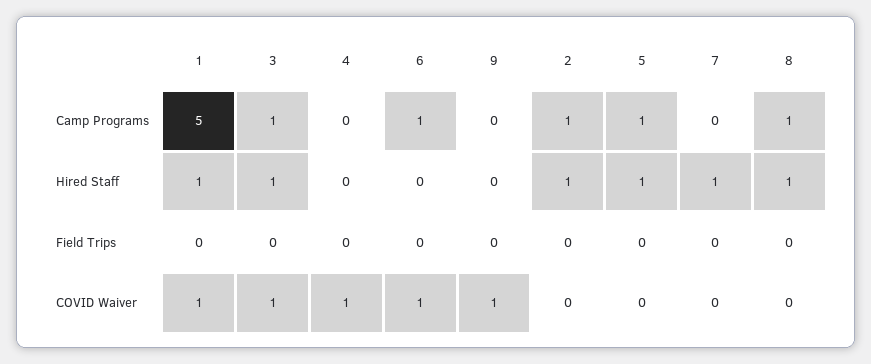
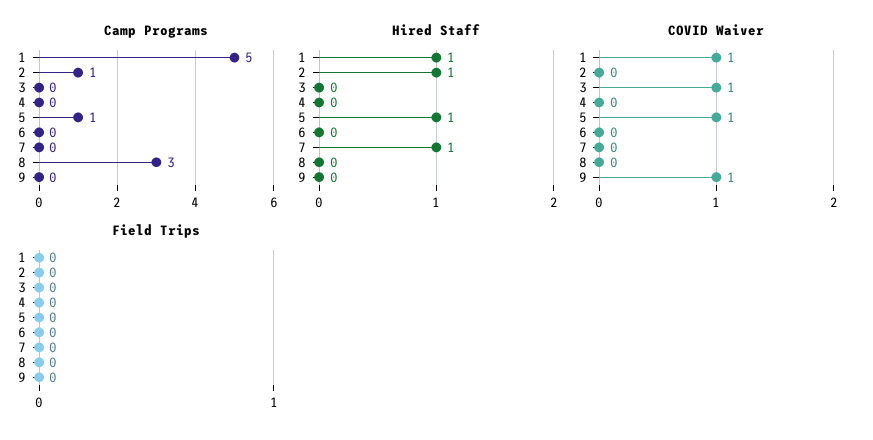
Camp Programs, 3: 1 -> 0
Camp Programs, 6: 1 -> 0
Camp Programs, 8: 1 -> 3
Hired Staff, 3: 1 -> 0
Hired Staff, 8: 1 -> 0
COVID Waiver, 4: 1 -> 0
COVID Waiver, 6: 1 -> 0
COVID Waiver, 5: 0 -> 1

